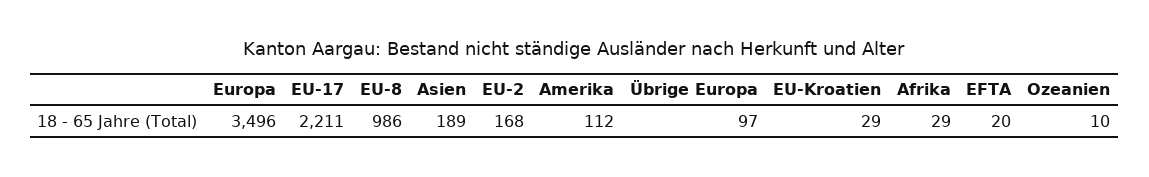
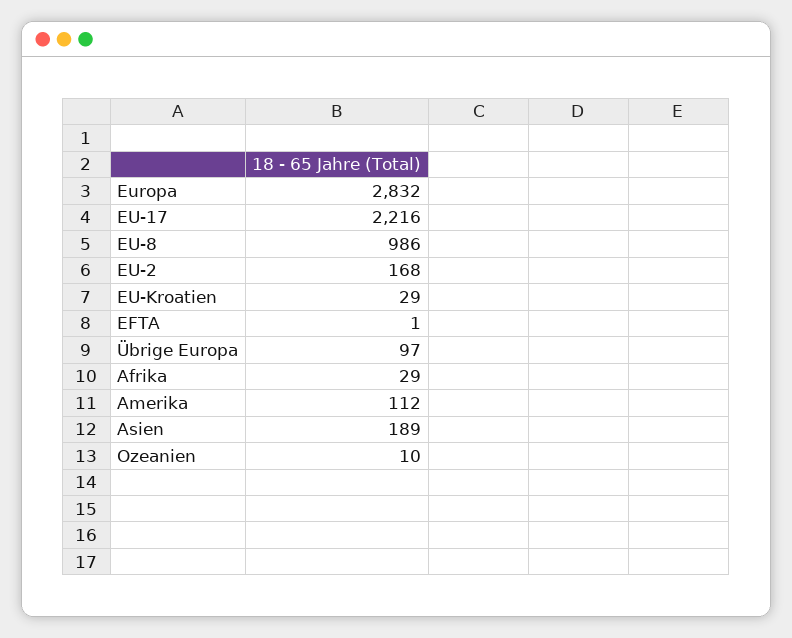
Europa: 3496 -> 2832
EU-17: 2211 -> 2216
EFTA: 20 -> 1

